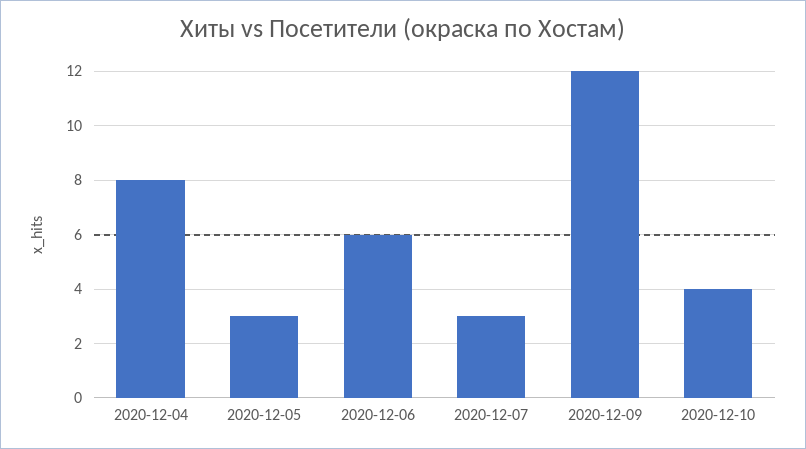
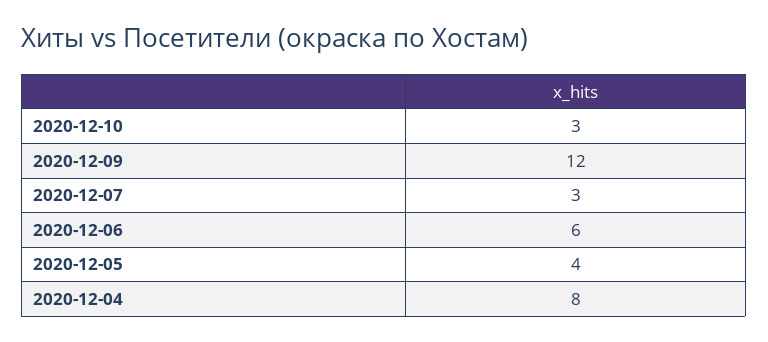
2020-12-05: 3 -> 4
2020-12-10: 4 -> 3

